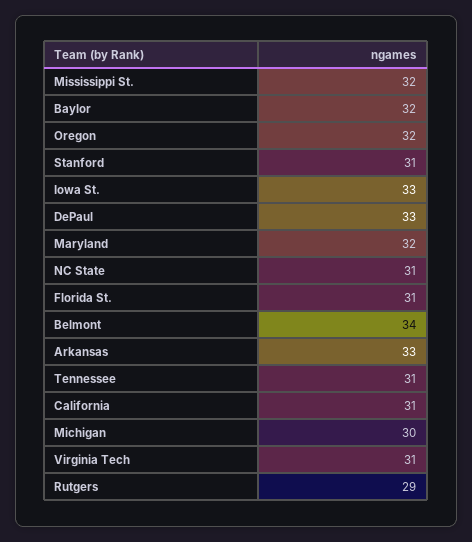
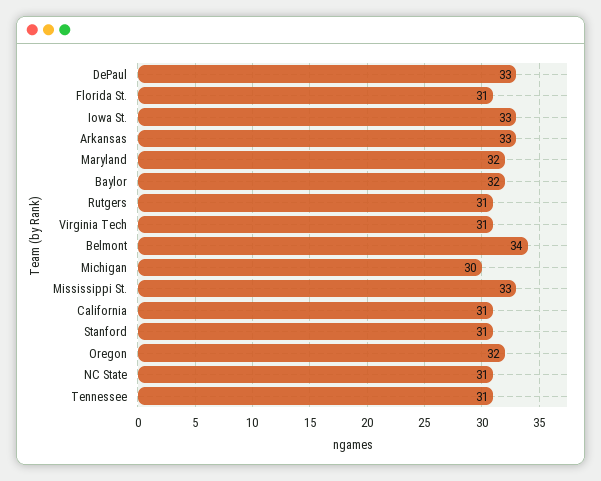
Mississippi St.: 32 -> 33
Rutgers: 29 -> 31

